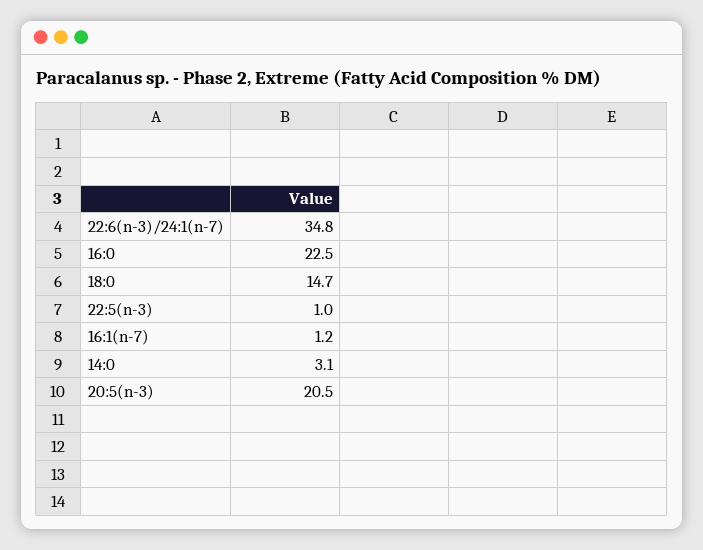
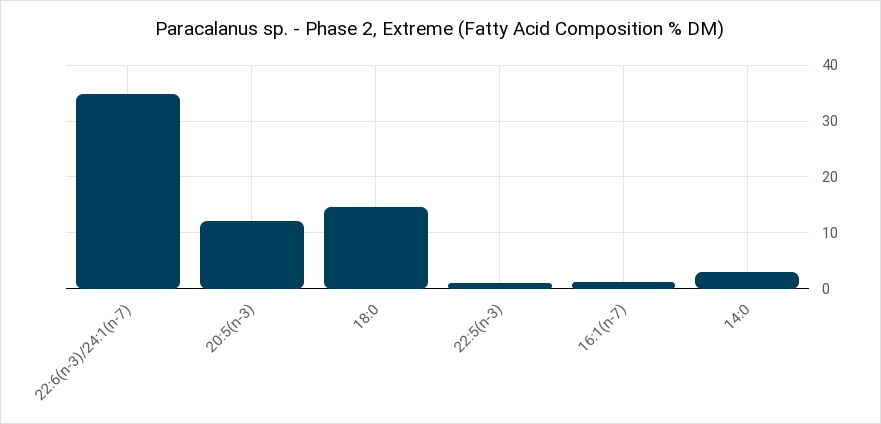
16:0: 22.5 -> none
20:5(n-3): 20.5 -> 12

